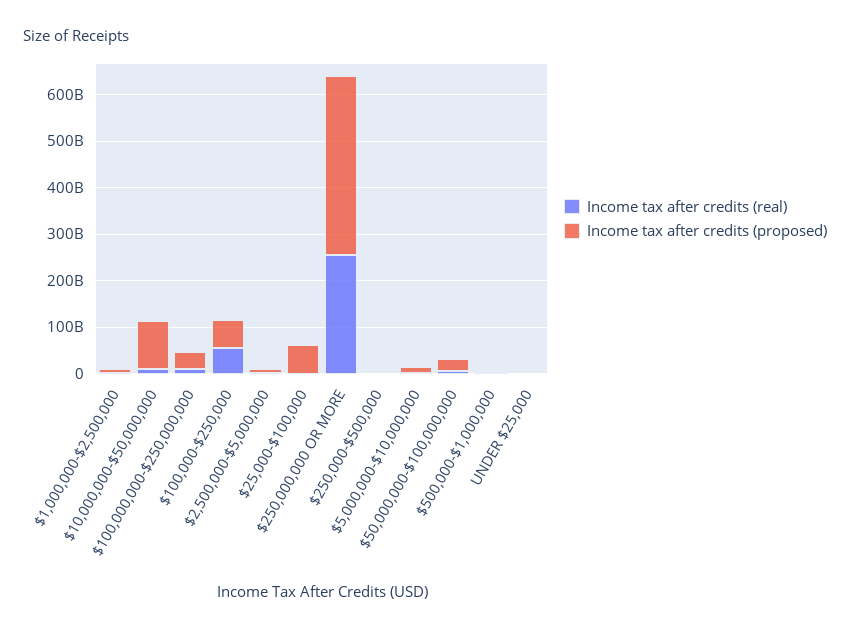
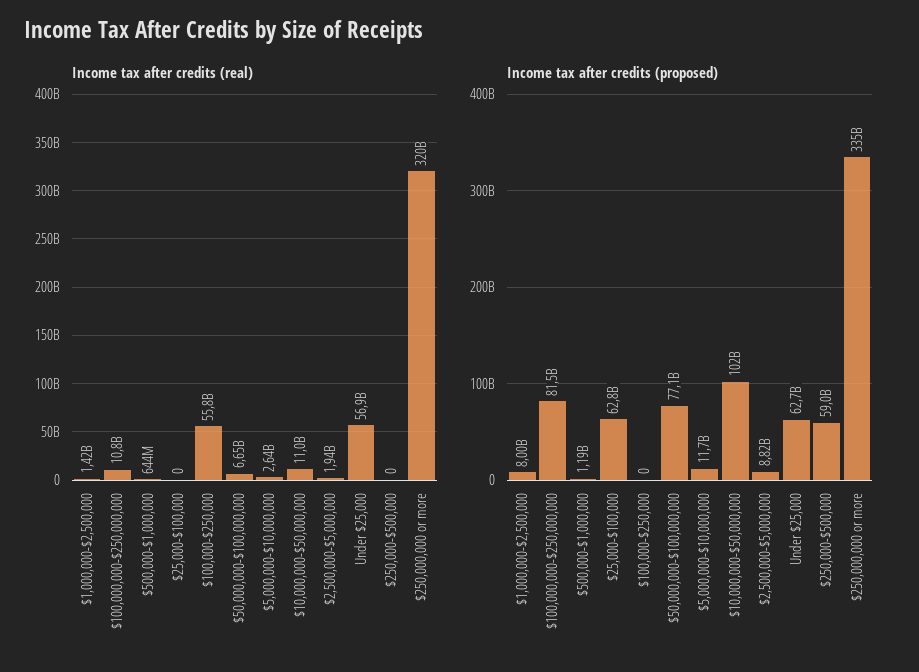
Income tax after credits (proposed), $100,000,000-$250,000,000: 40000000000 -> 81500000000
Income tax after credits (proposed), $100,000-$250,000: 60000000000 -> 0
Income tax after credits (real), $250,000,000 OR MORE: 260000000000 -> 320000000000
Income tax after credits (proposed), $250,000,000 OR MORE: 380000000000 -> 335000000000
Income tax after credits (proposed), $250,000-$500,000: 0 -> 59000000000
Income tax after credits (proposed), $50,000,000-$100,000,000: 20000000000 -> 77100000000
Income tax after credits (real), UNDER $25,000: 0 -> 56900000000
Income tax after credits (proposed), UNDER $25,000: 0 -> 62700000000

